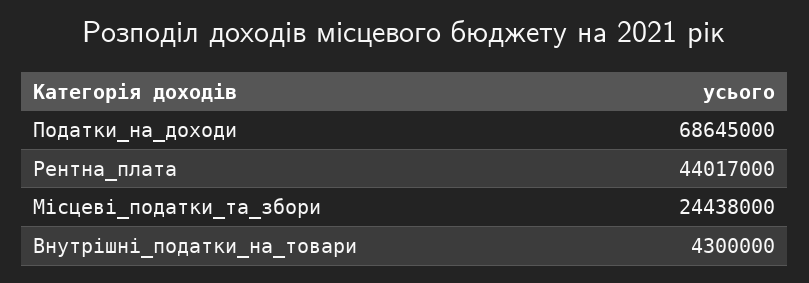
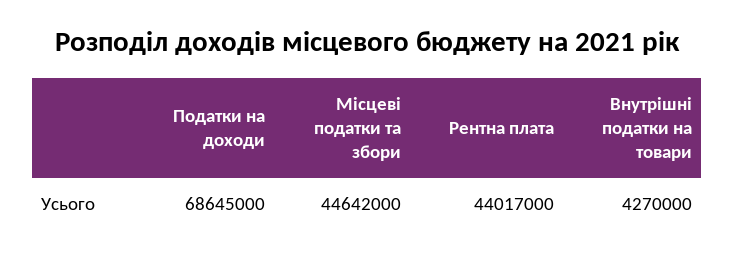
Місцеві_податки_та_збори: 24438000 -> 44642000
Внутрішні_податки_на_товари: 4300000 -> 4270000

